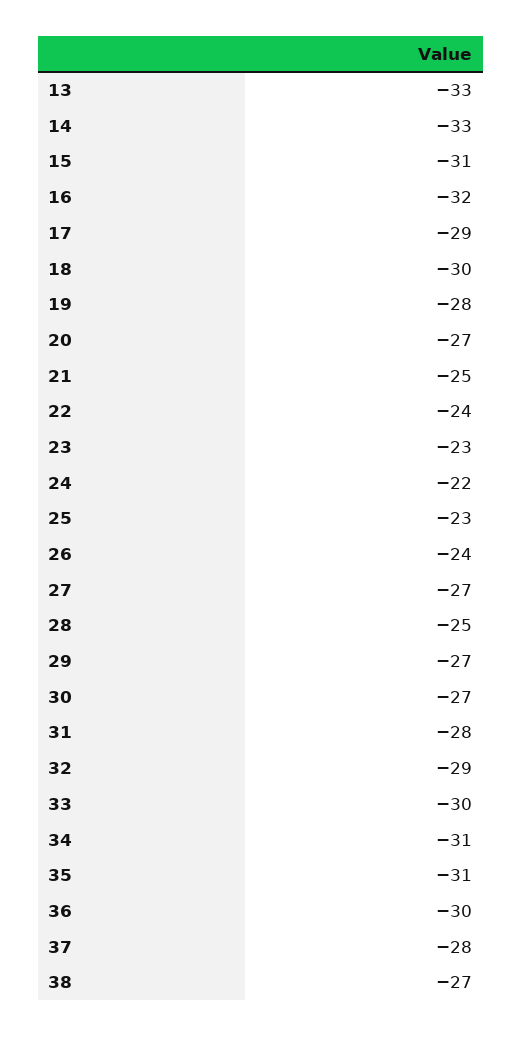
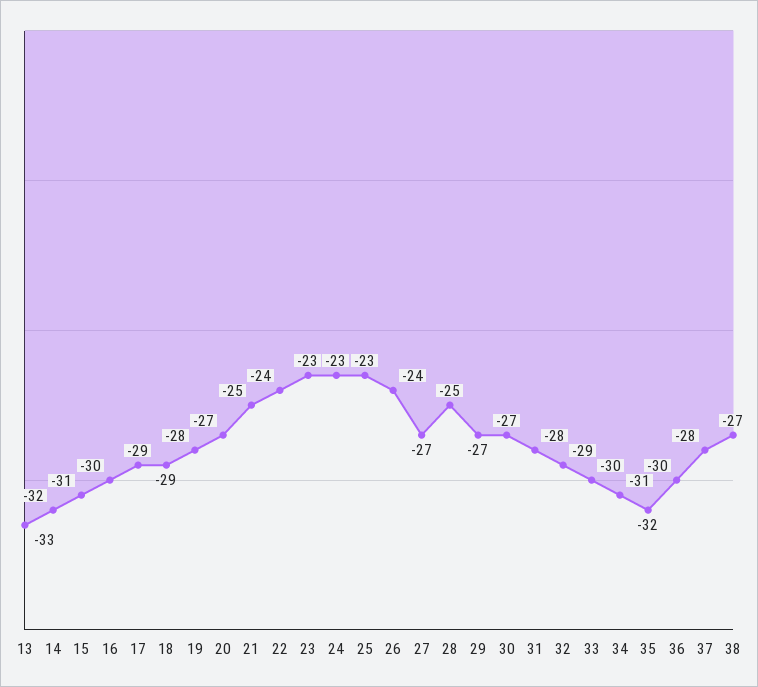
14: -33 -> -32
16: -32 -> -30
18: -30 -> -29
24: -22 -> -23
35: -31 -> -32

